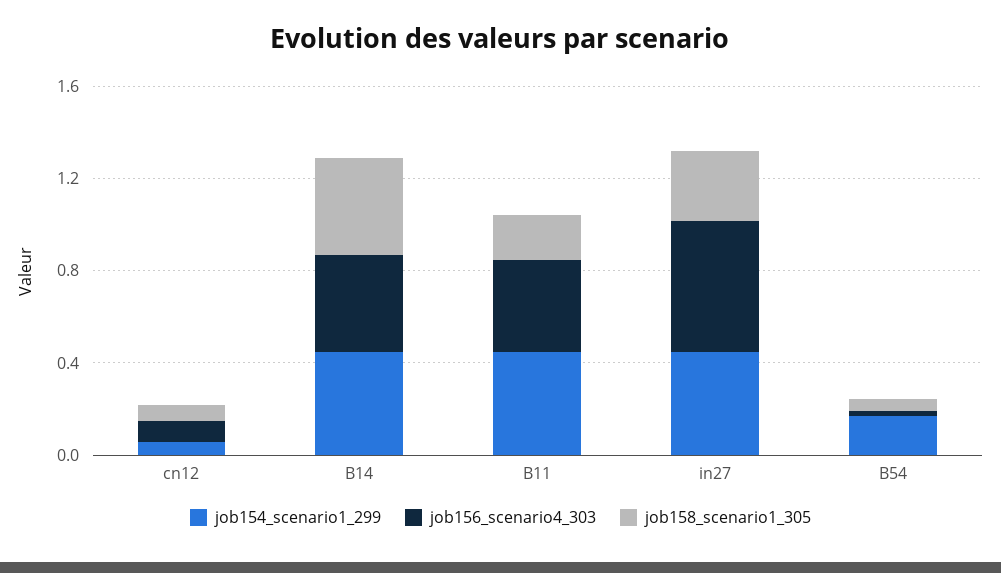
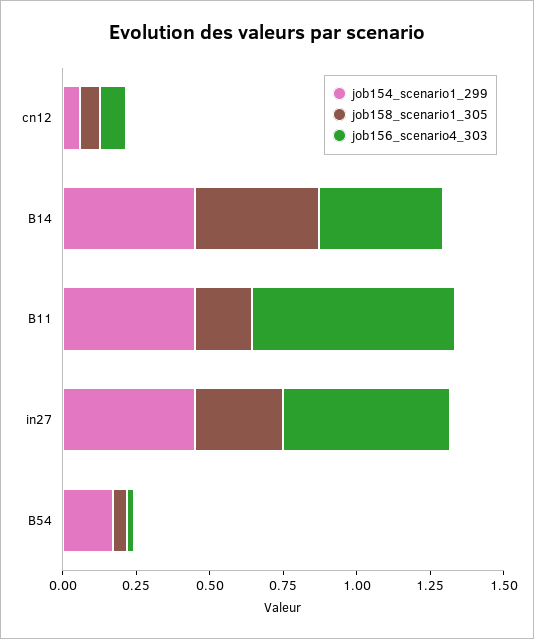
job156_scenario4_303, B11: 0.4 -> 0.7

